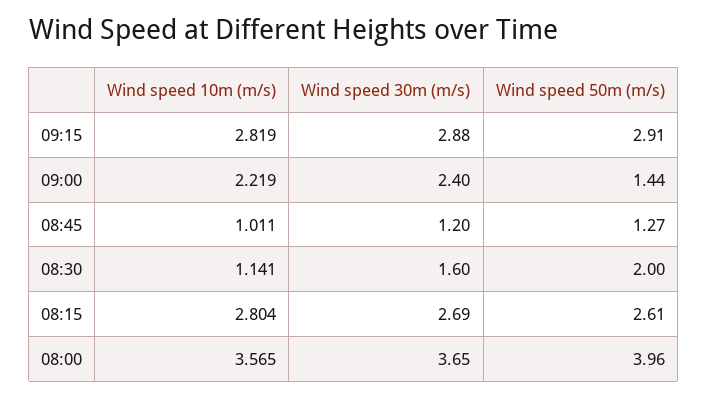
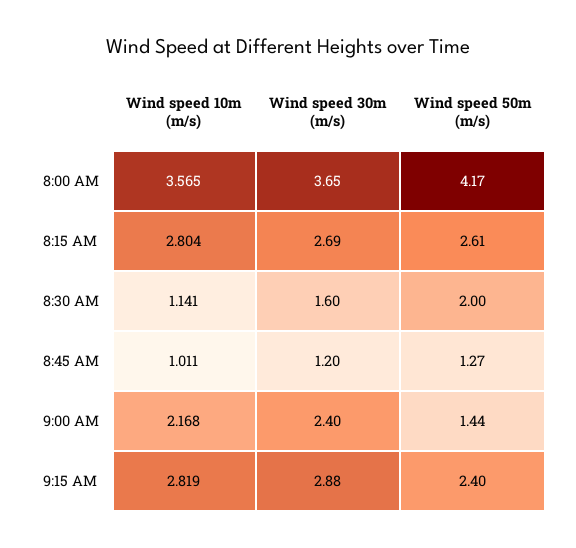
Wind speed 50m (m/s), 09:15: 2.91 -> 2.4
Wind speed 10m (m/s), 09:00: 2.219 -> 2.168
Wind speed 50m (m/s), 08:00: 3.96 -> 4.17

